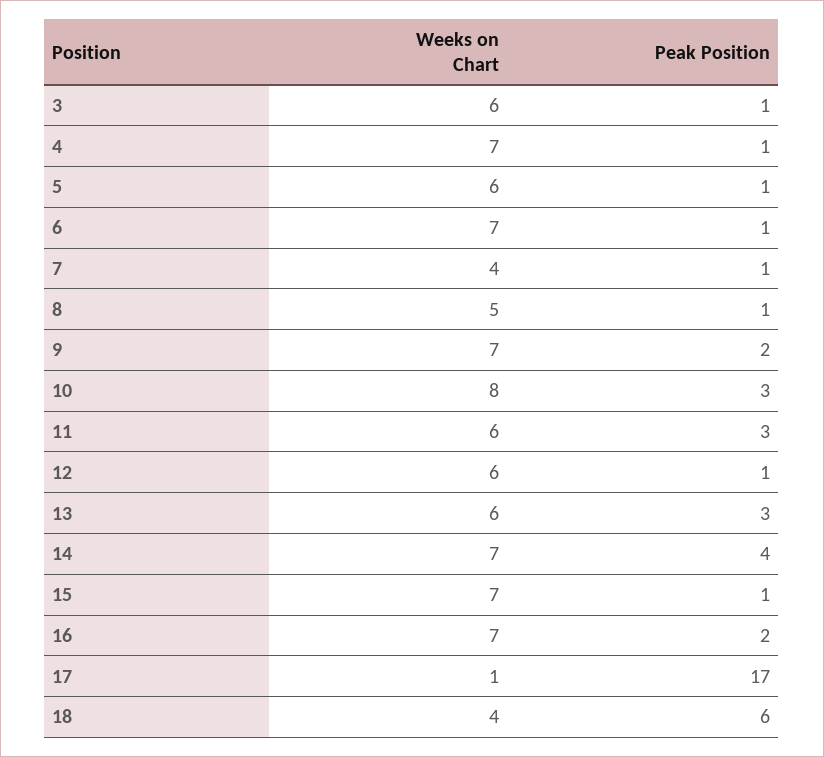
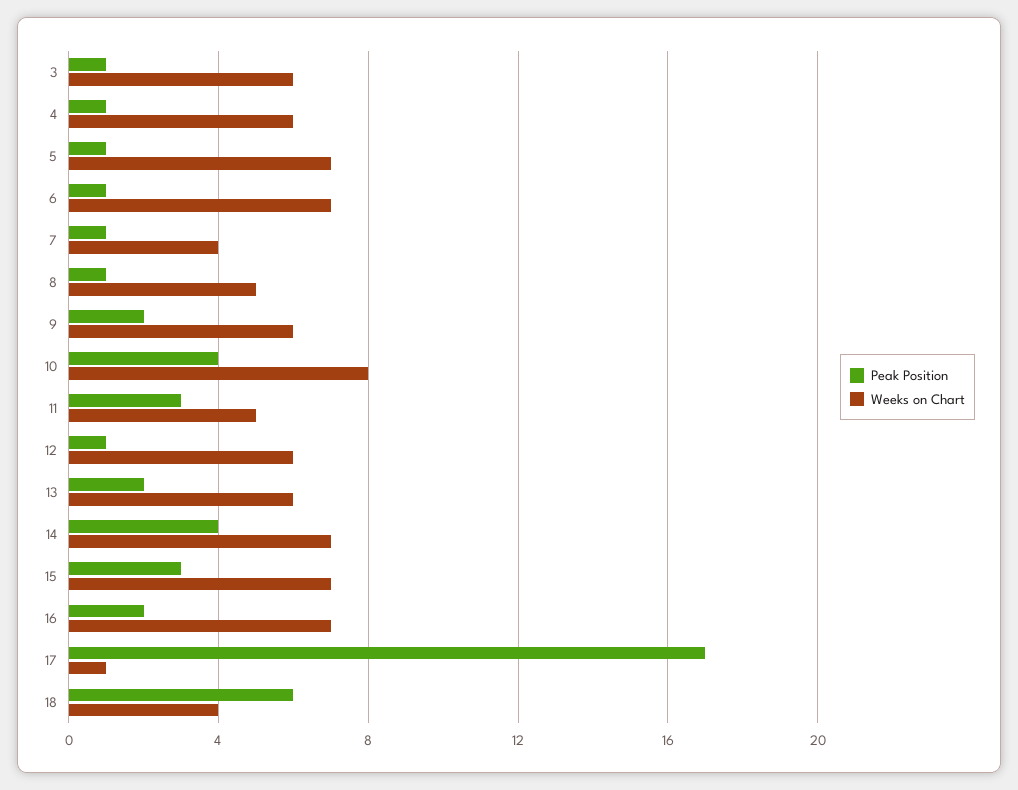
Weeks on Chart, 4: 7 -> 6
Weeks on Chart, 5: 6 -> 7
Weeks on Chart, 9: 7 -> 6
Peak Position, 10: 3 -> 4
Weeks on Chart, 11: 6 -> 5
Peak Position, 13: 3 -> 2
Peak Position, 15: 1 -> 3

